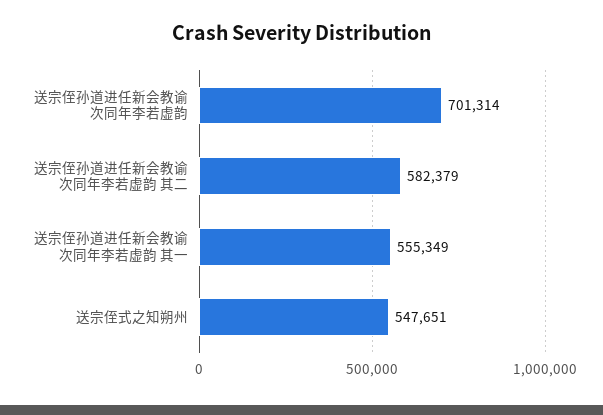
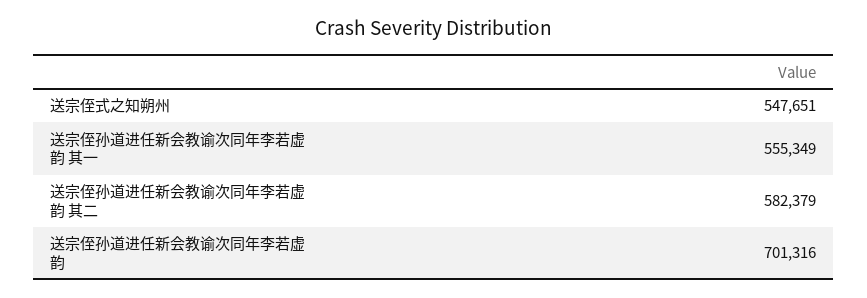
送宗侄孙道进任新会教谕次同年李若虚韵: 701314 -> 701316

